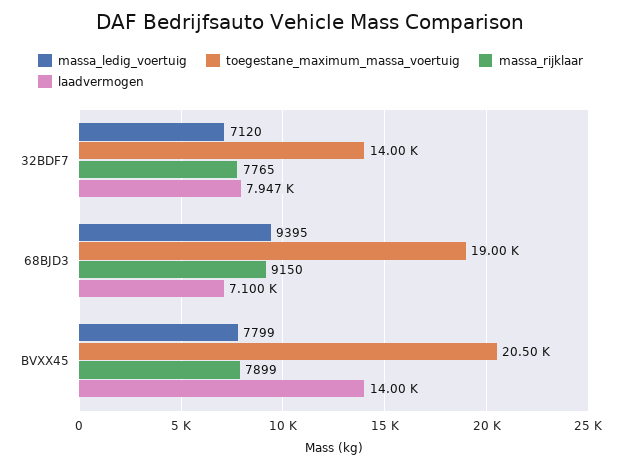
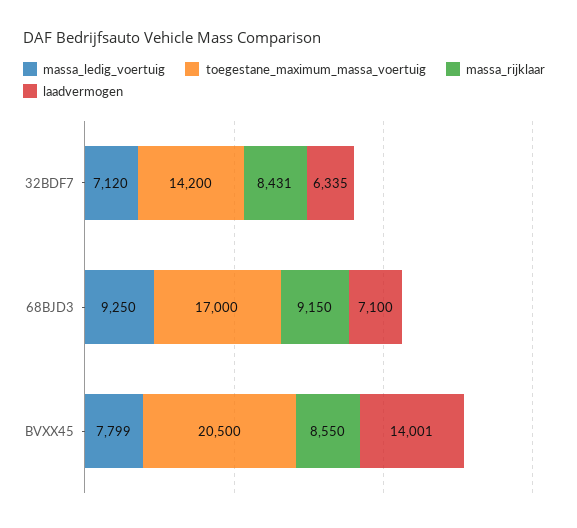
toegestane_maximum_massa_voertuig, 32BDF7: 14000 -> 14200
massa_rijklaar, 32BDF7: 7765 -> 8431
laadvermogen, 32BDF7: 7947 -> 6335
massa_ledig_voertuig, 68BJD3: 9395 -> 9250
toegestane_maximum_massa_voertuig, 68BJD3: 19000 -> 17000
massa_rijklaar, BVXX45: 7899 -> 8550

